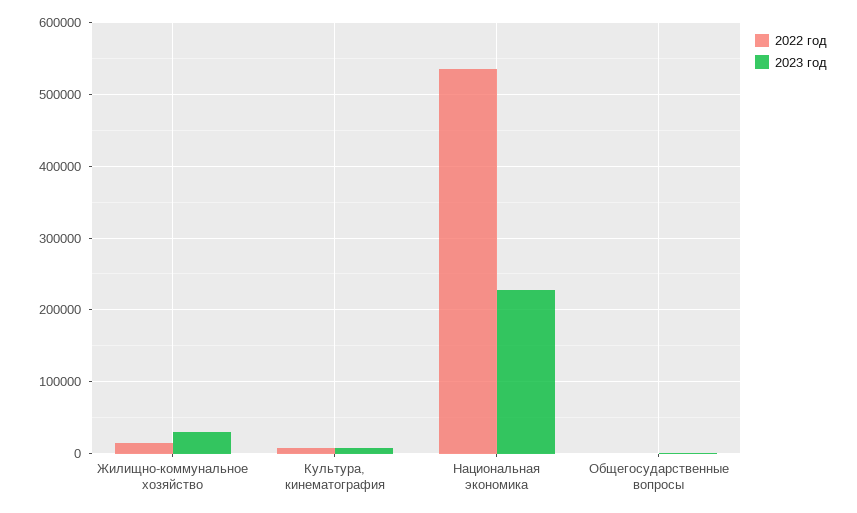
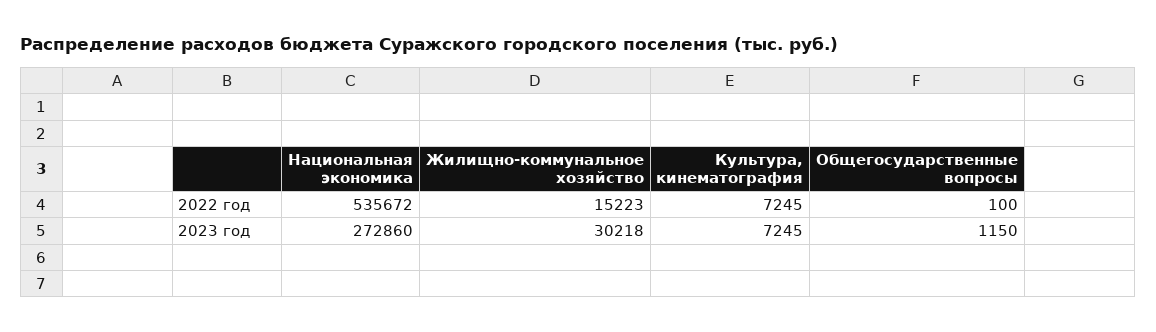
2023 год, Национальная экономика: 230000 -> 272860

